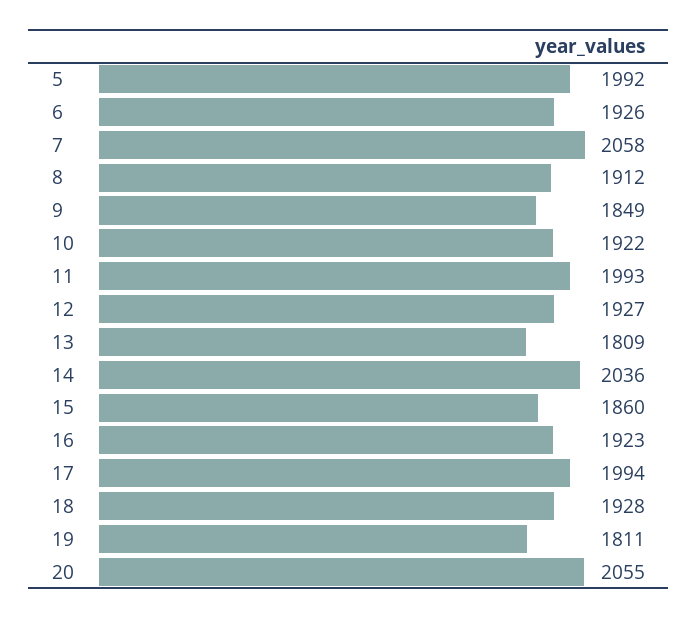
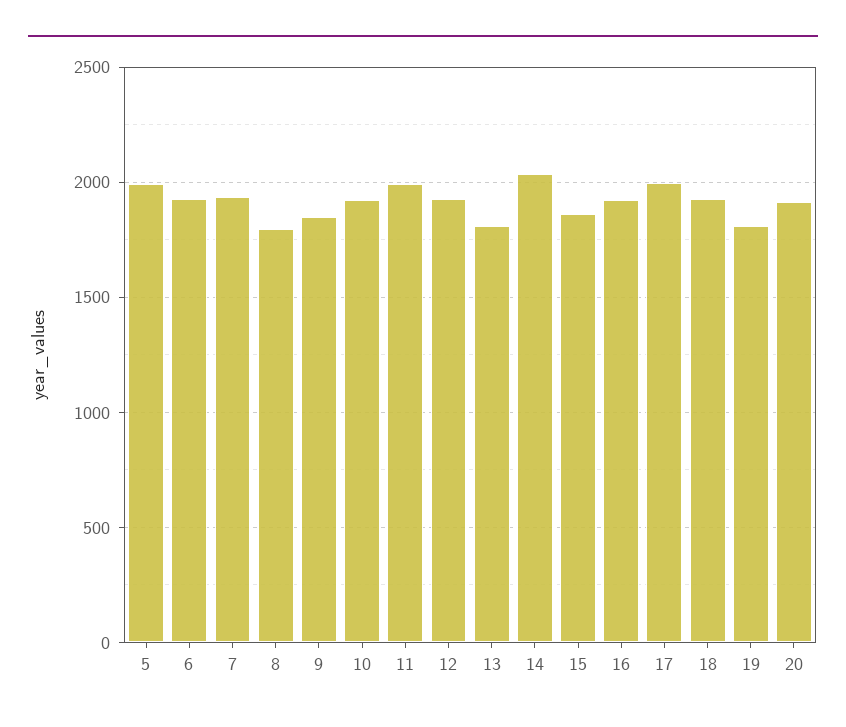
7: 2058 -> 1950
8: 1912 -> 1800
20: 2055 -> 1900

